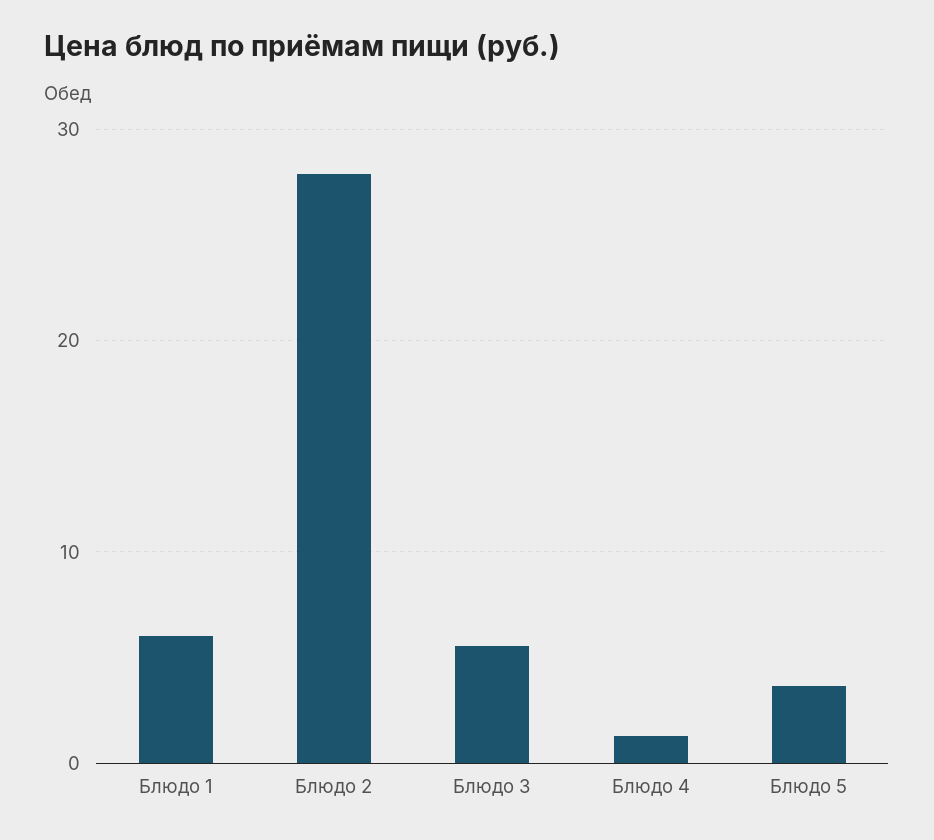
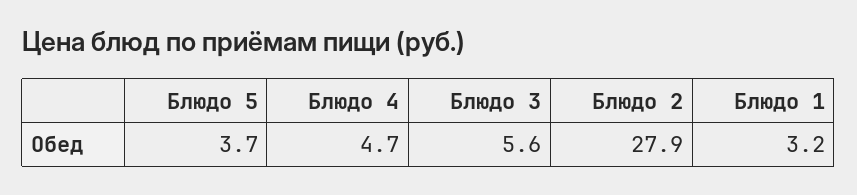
Блюдо 1: 6 -> 3.2
Блюдо 4: 1 -> 4.7

